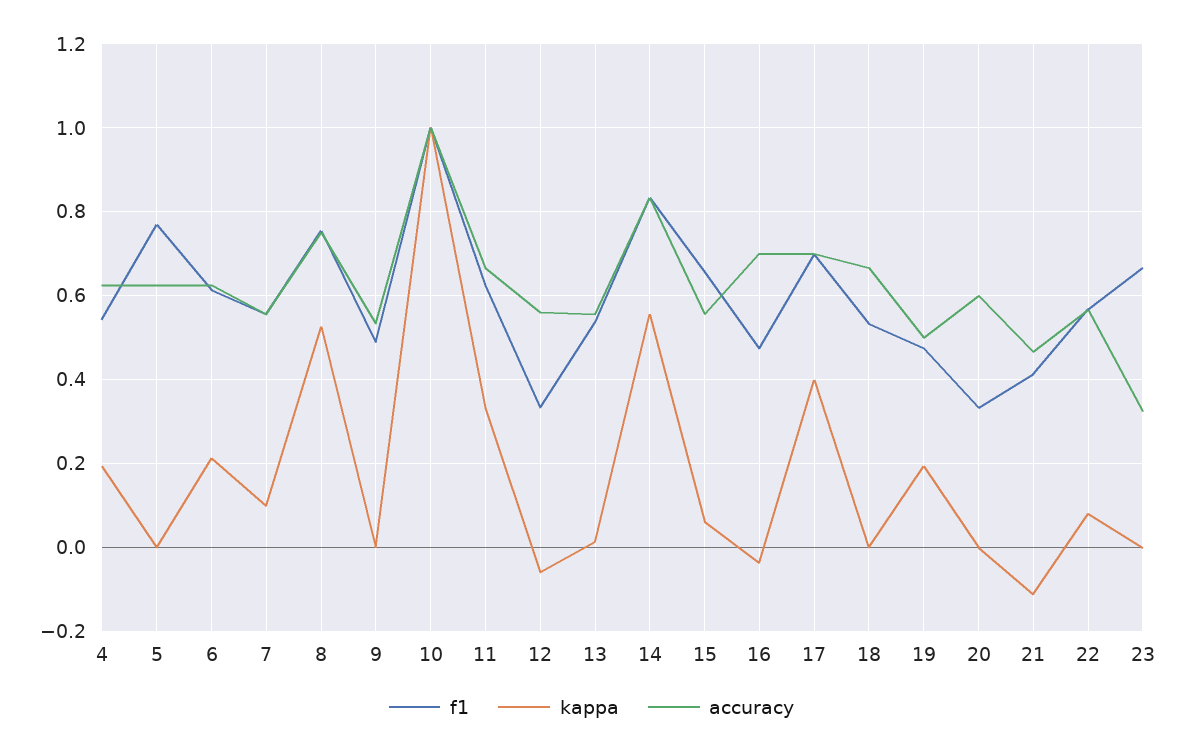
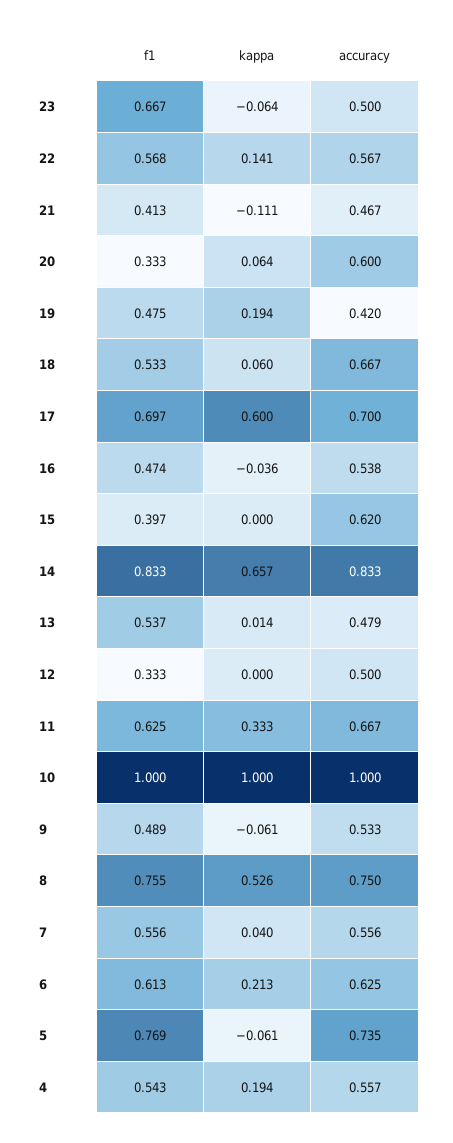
accuracy, 4: 0.62 -> 0.557
kappa, 5: 0 -> -0.061
accuracy, 5: 0.62 -> 0.735
kappa, 7: 0.1 -> 0.04
kappa, 9: 0 -> -0.061
kappa, 12: -0.06 -> 0
accuracy, 12: 0.56 -> 0.5
accuracy, 13: 0.56 -> 0.479
kappa, 14: 0.56 -> 0.657
f1, 15: 0.66 -> 0.397
kappa, 15: 0.06 -> 0
accuracy, 15: 0.56 -> 0.62
accuracy, 16: 0.7 -> 0.538
kappa, 17: 0.4 -> 0.6
kappa, 18: 0 -> 0.06
accuracy, 19: 0.5 -> 0.42
kappa, 20: 0 -> 0.064
kappa, 22: 0.08 -> 0.141
kappa, 23: 0 -> -0.064
accuracy, 23: 0.32 -> 0.5

